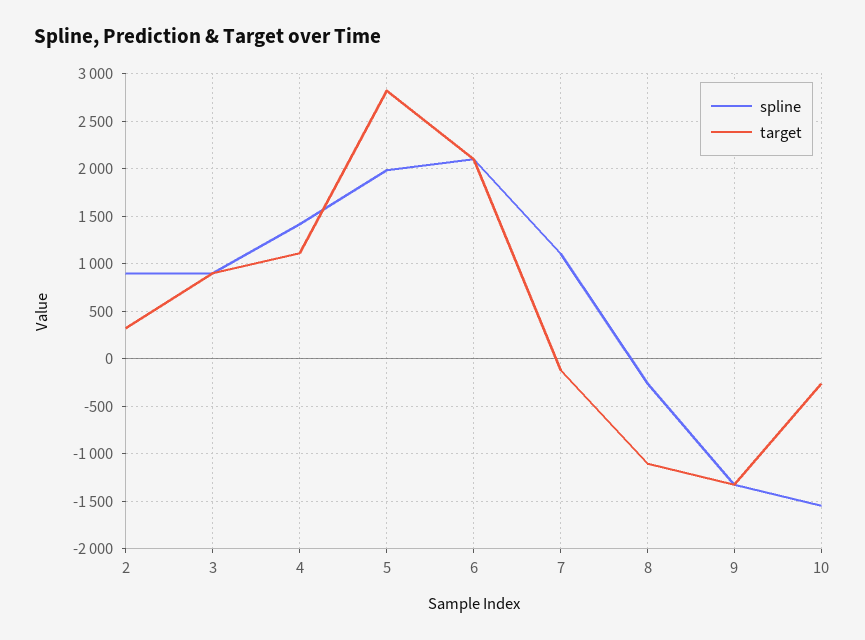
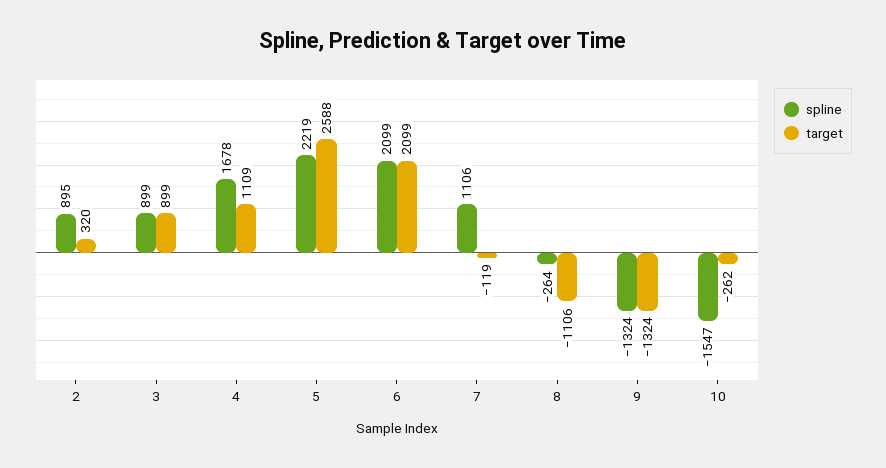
spline, 4: 1400 -> 1678
spline, 5: 2000 -> 2219
target, 5: 2800 -> 2588

